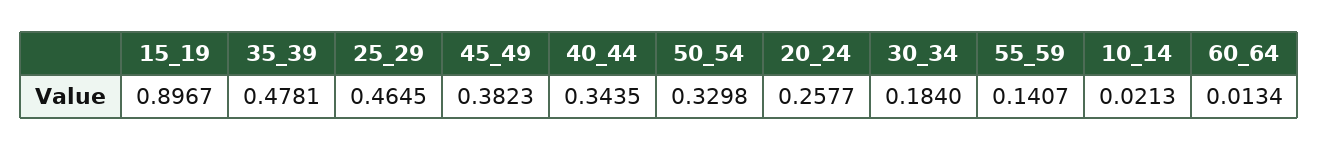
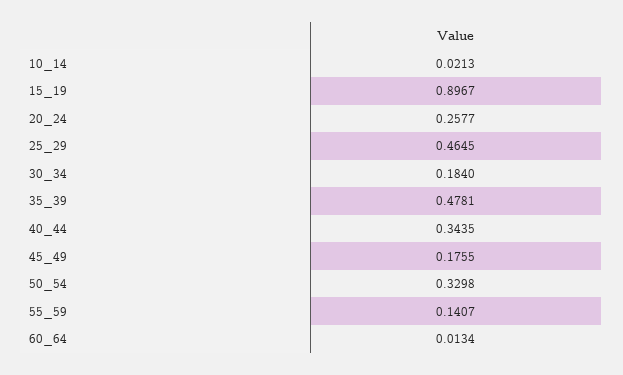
45_49: 0.3823 -> 0.1755

